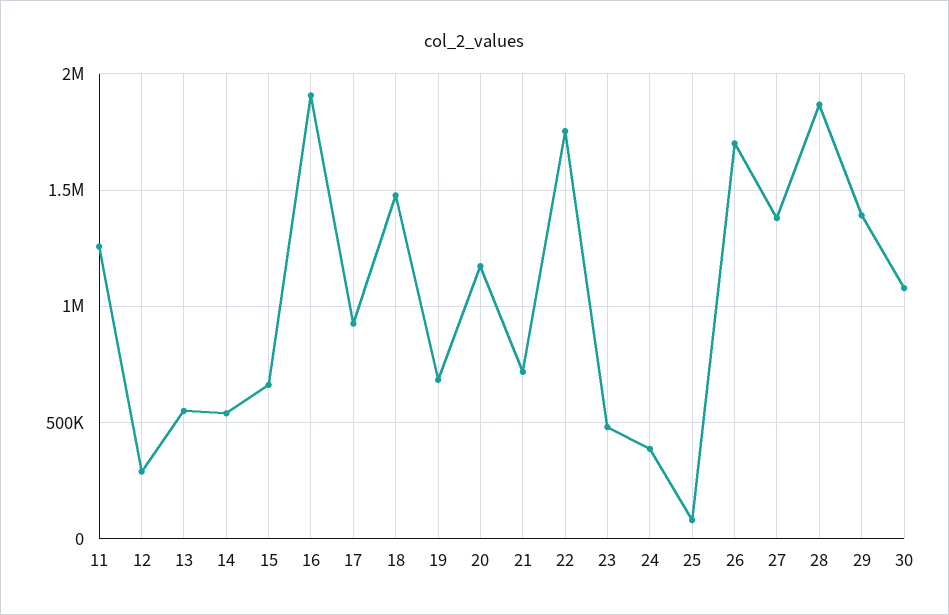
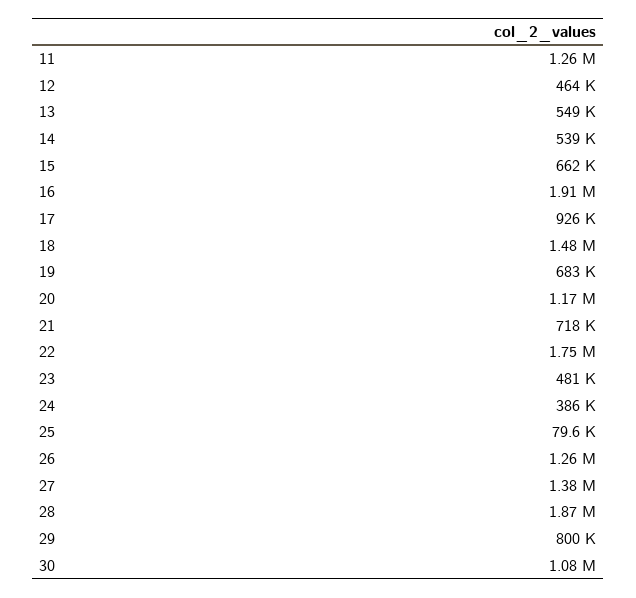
12: 300000 -> 464000
26: 1700000 -> 1260000
29: 1400000 -> 800000

